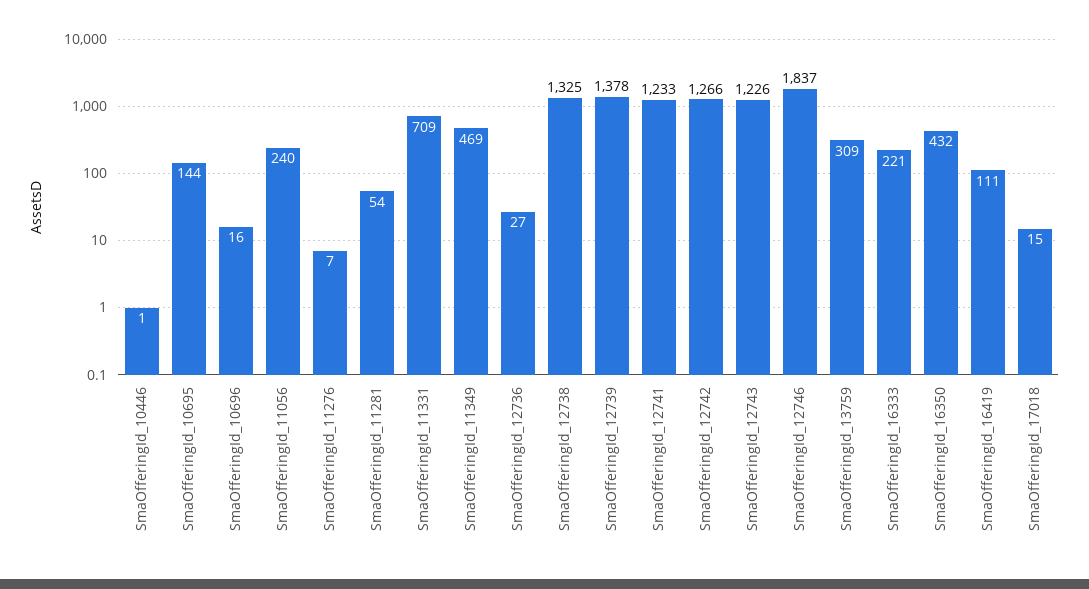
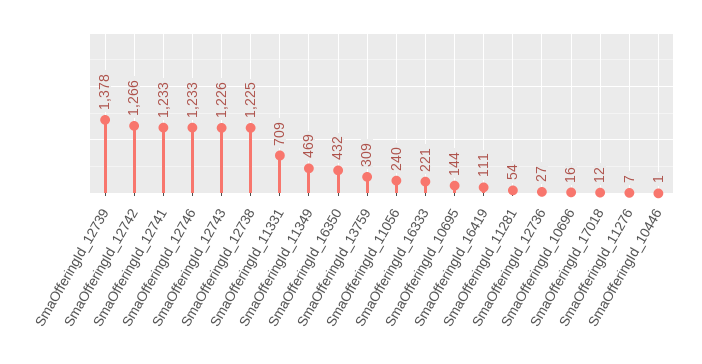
SmaOfferingId_12738: 1325 -> 1225
SmaOfferingId_12746: 1837 -> 1233
SmaOfferingId_17018: 15 -> 12

